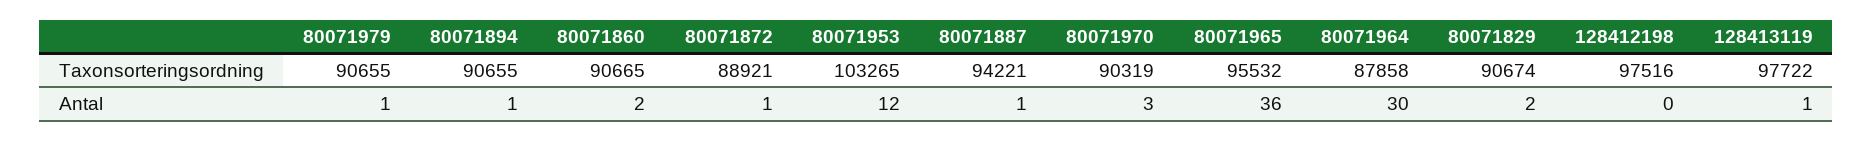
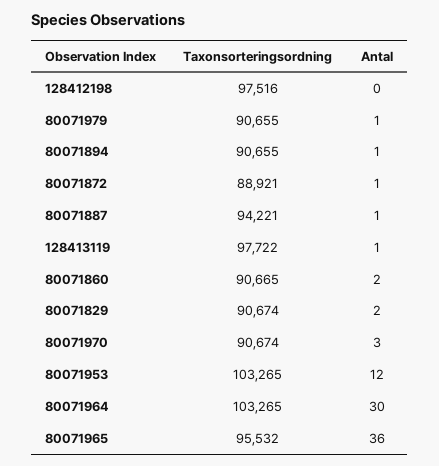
80071970, Taxonsorteringsordning: 90319 -> 90674
80071964, Taxonsorteringsordning: 87858 -> 103265

